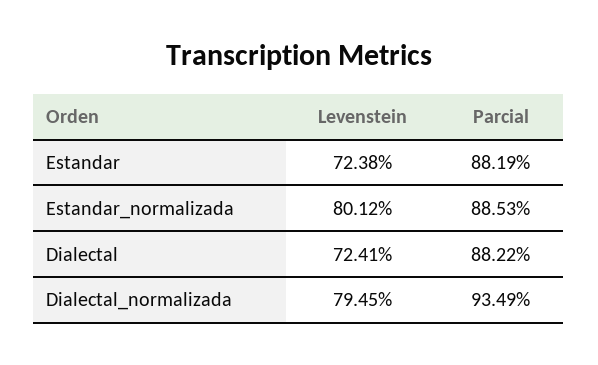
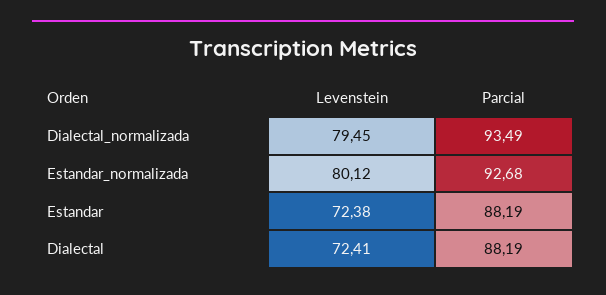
Parcial, Estandar_normalizada: 88.53 -> 92.68
Parcial, Dialectal: 88.22 -> 88.19

